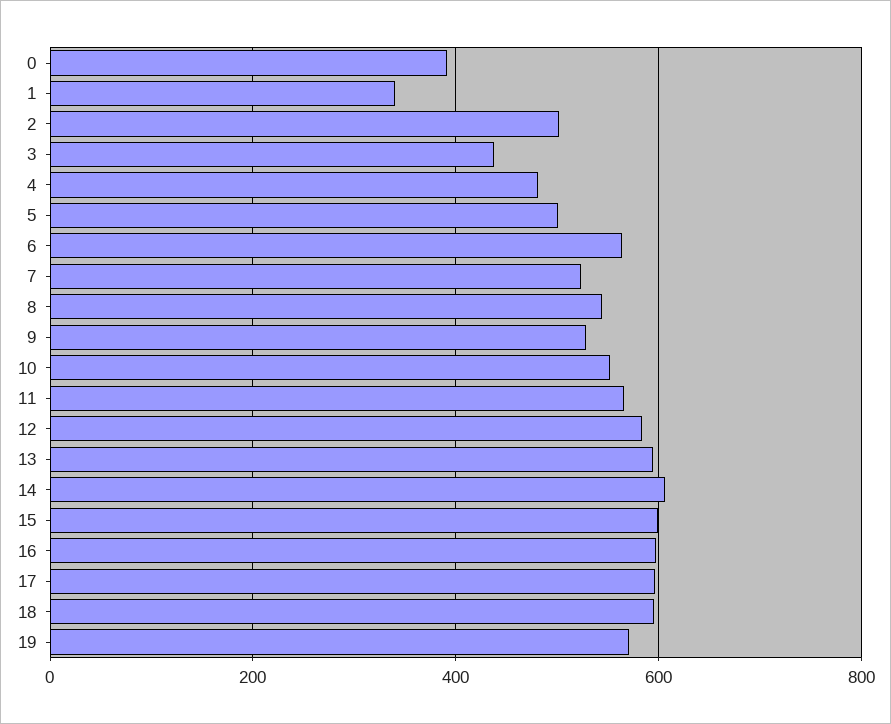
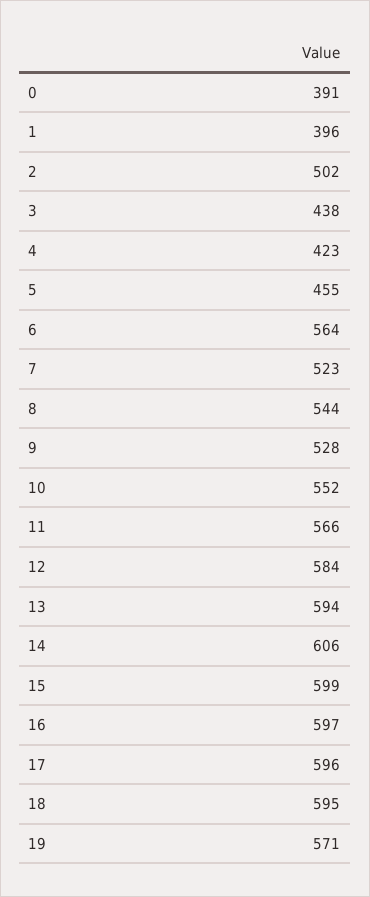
1: 340 -> 396
4: 480 -> 423
5: 500 -> 455

